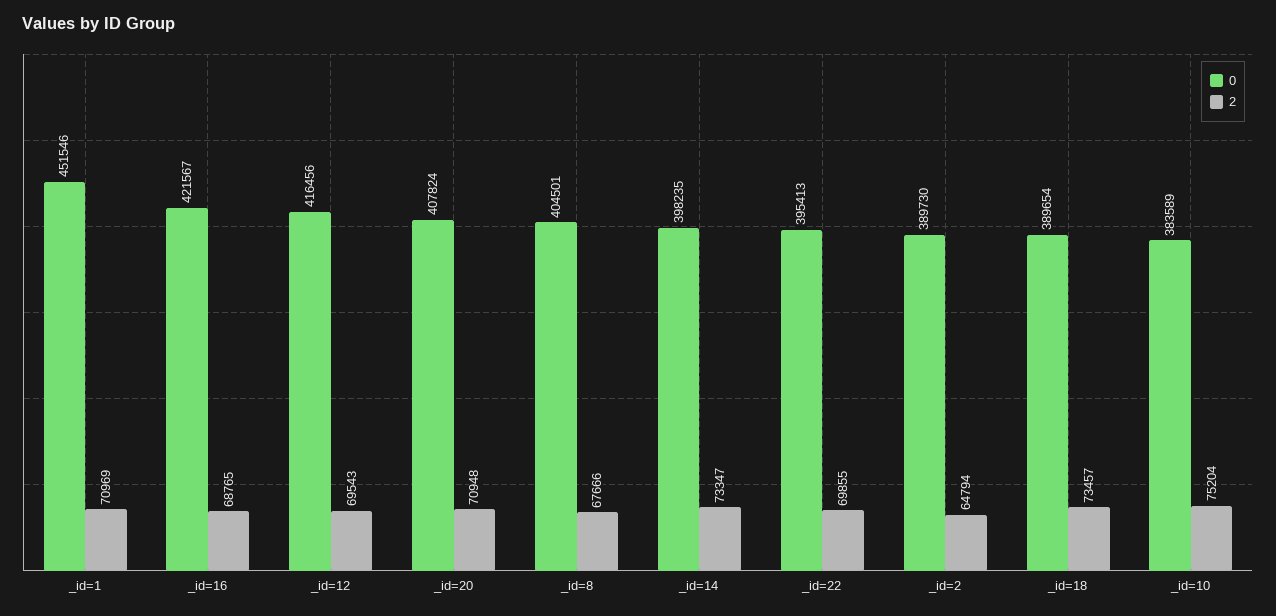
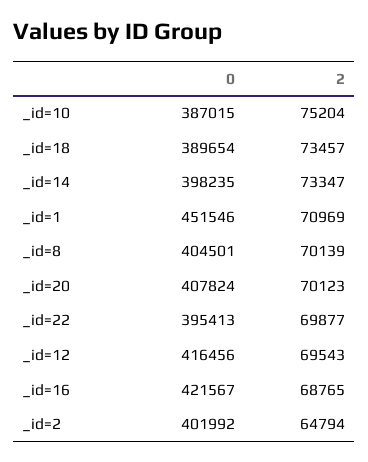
2, _id=20: 70948 -> 70123
2, _id=8: 67666 -> 70139
2, _id=22: 69855 -> 69877
0, _id=2: 389730 -> 401992
0, _id=10: 383589 -> 387015

